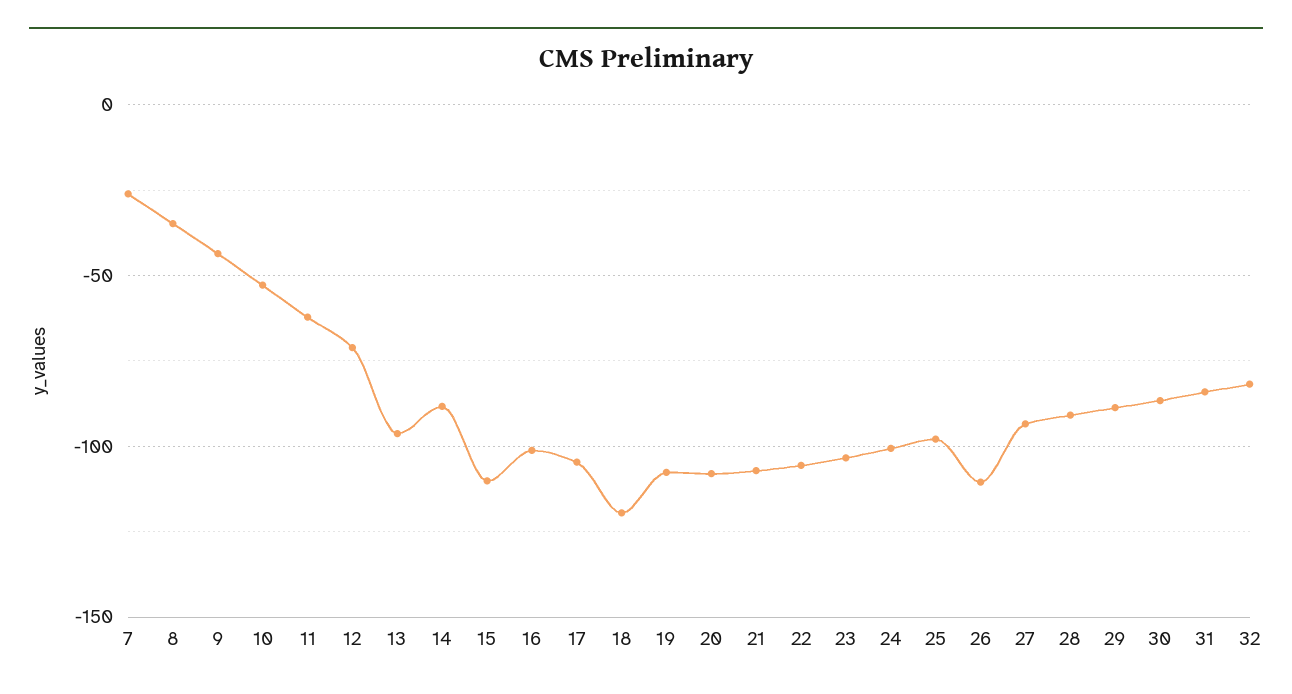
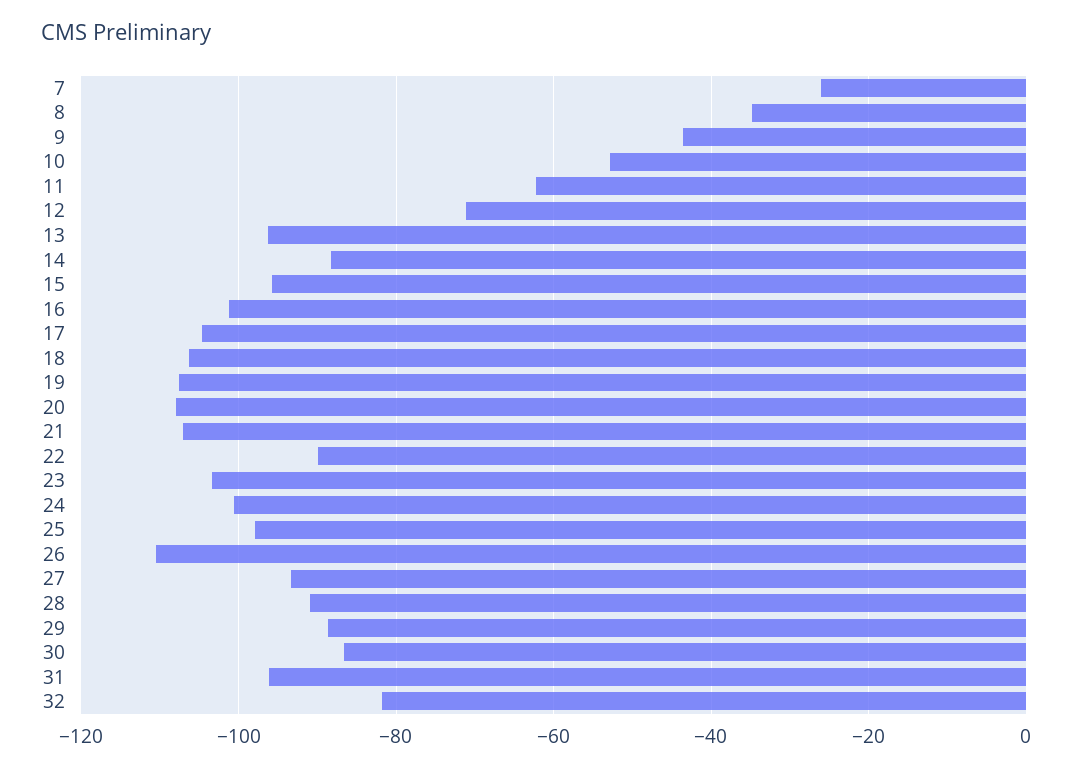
15: -110 -> -96
18: -120 -> -106
22: -105 -> -90
31: -85 -> -96

